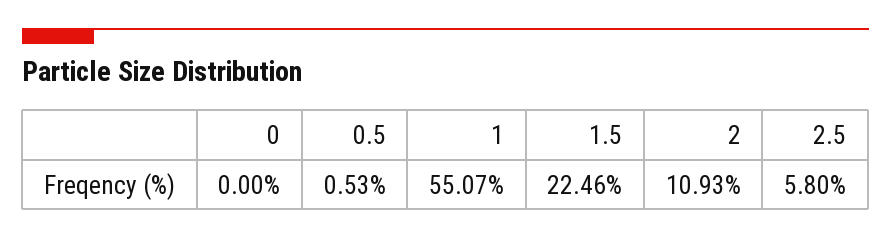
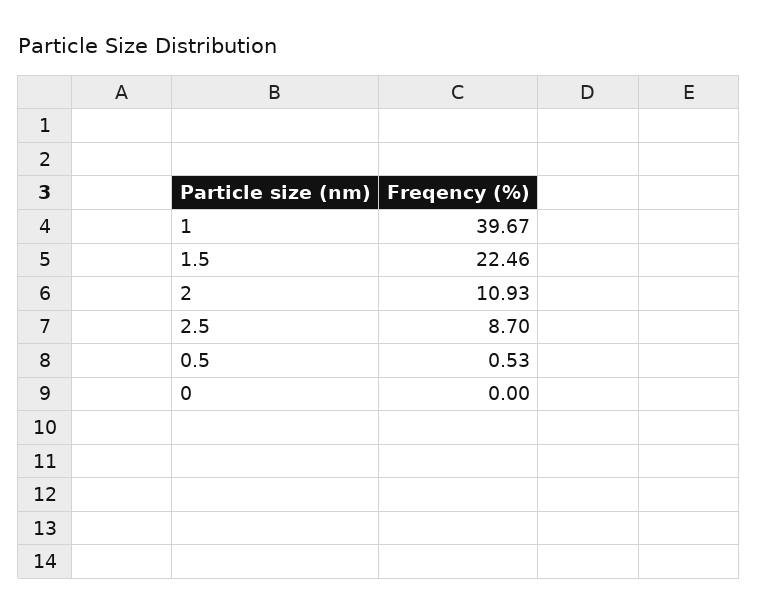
1: 55.07 -> 39.67
2.5: 5.8 -> 8.7

